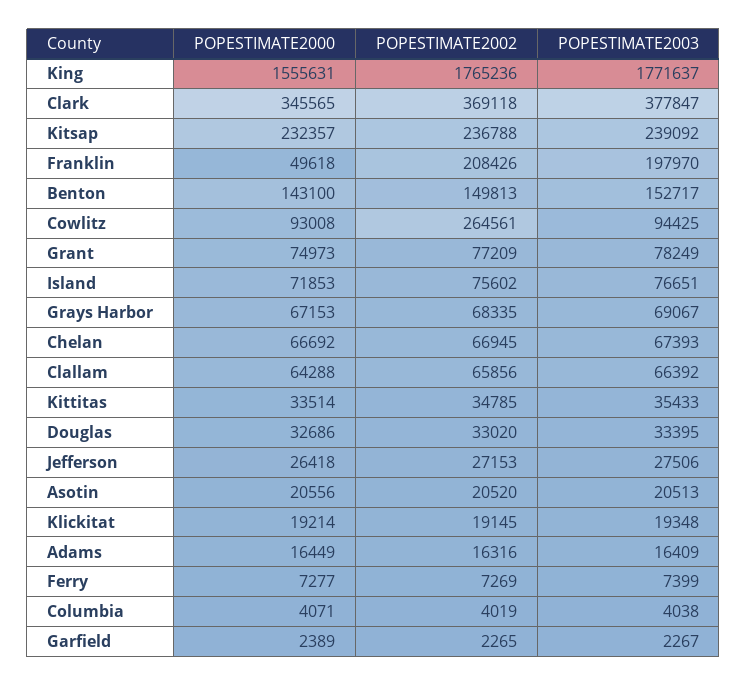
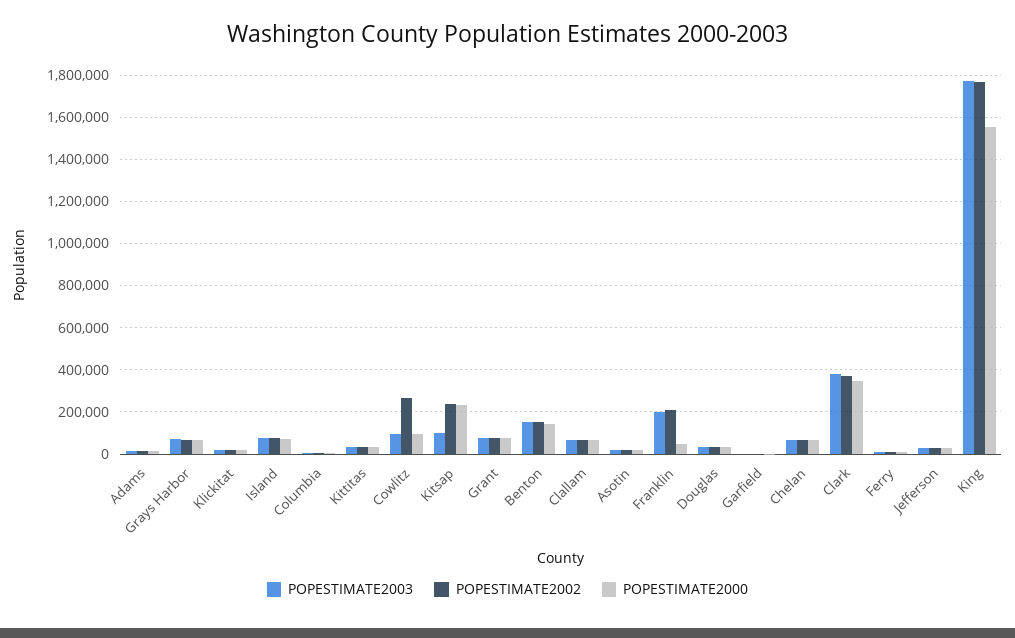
POPESTIMATE2003, Kitsap: 239092 -> 100000

